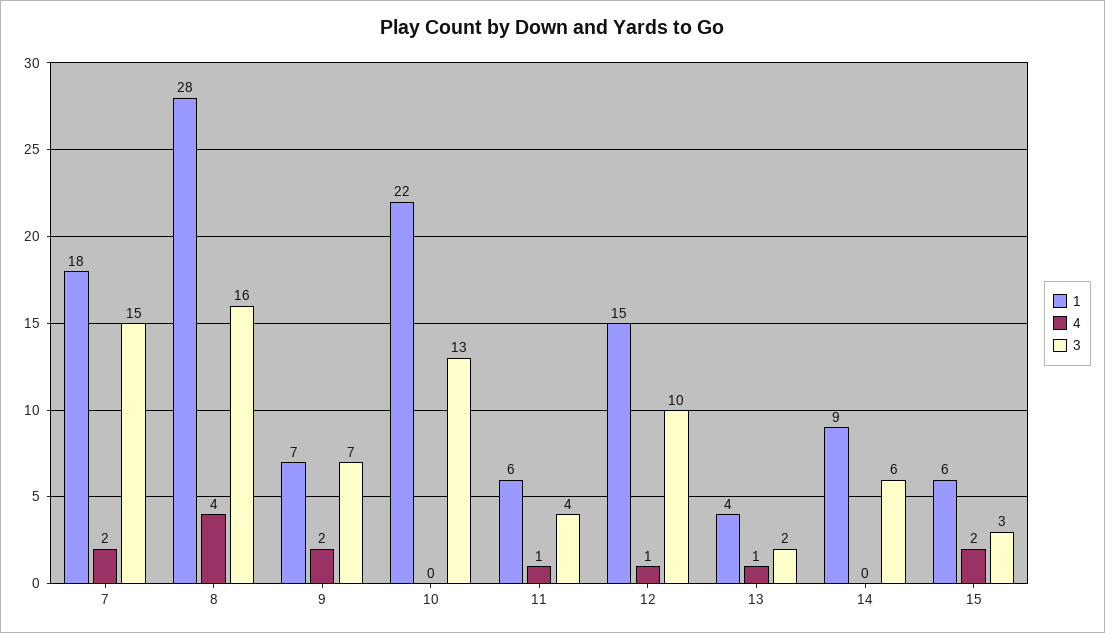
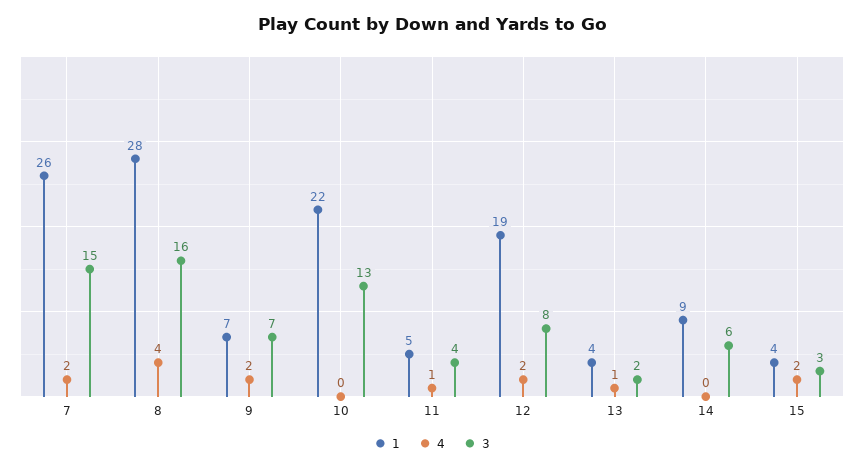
1, 7: 18 -> 26
1, 11: 6 -> 5
1, 12: 15 -> 19
4, 12: 1 -> 2
3, 12: 10 -> 8
1, 15: 6 -> 4

